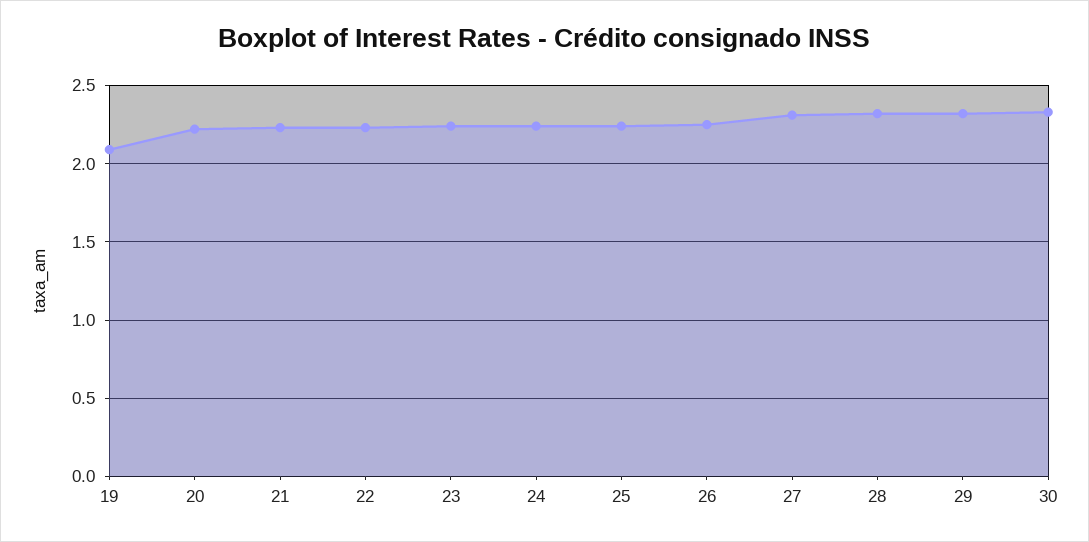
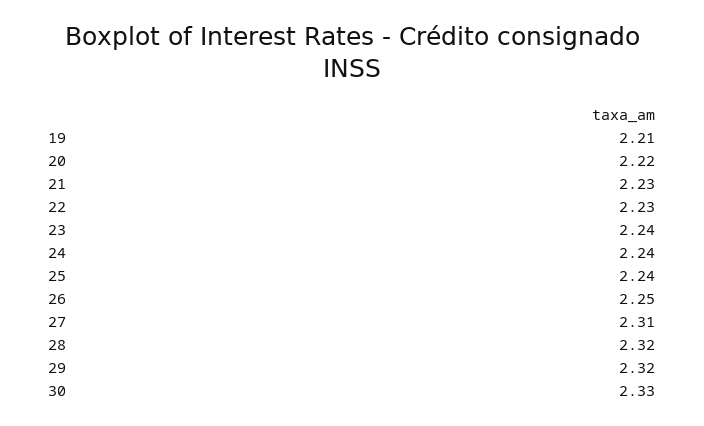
19: 2.1 -> 2.21

